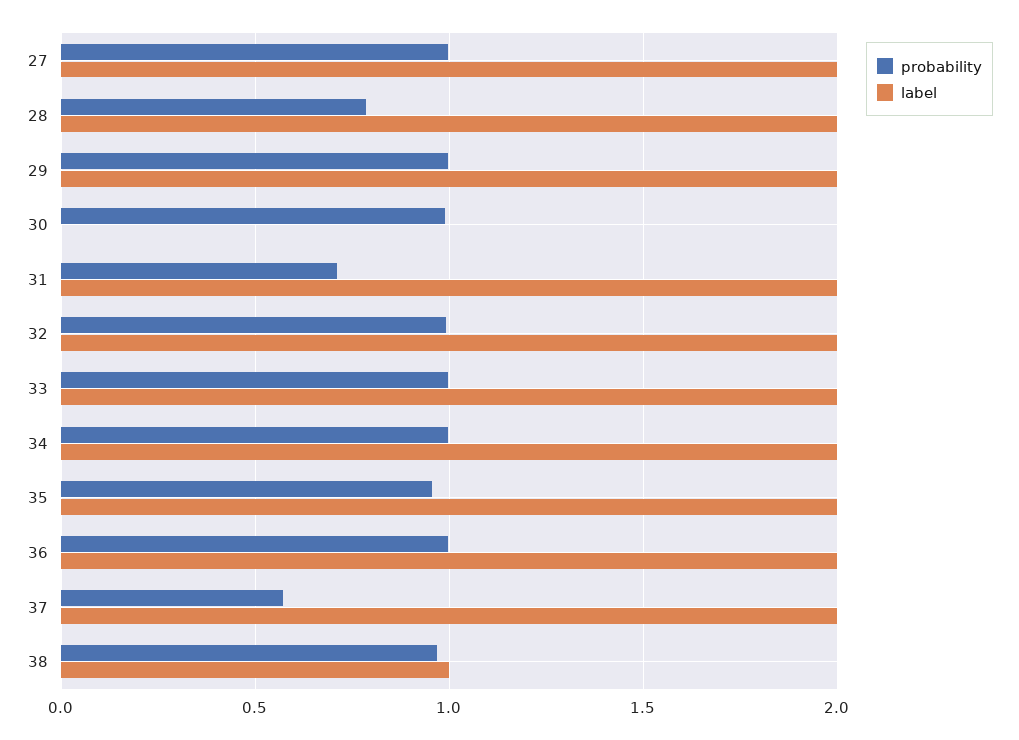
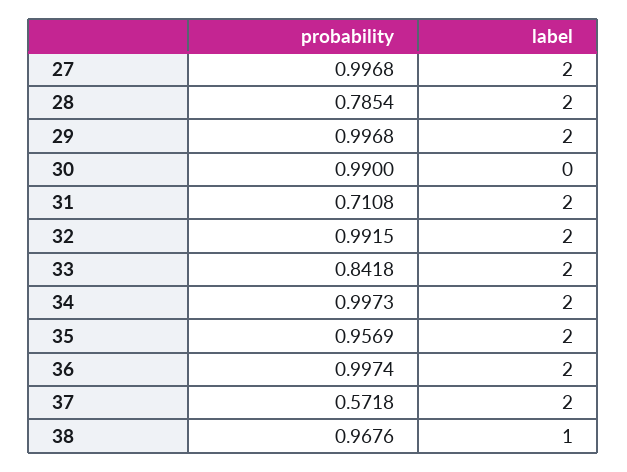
probability, 33: 1 -> 0.8418

